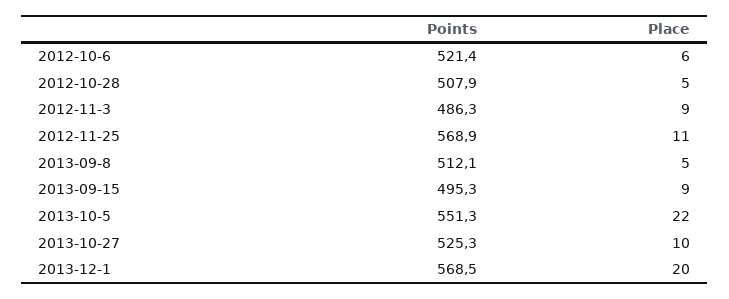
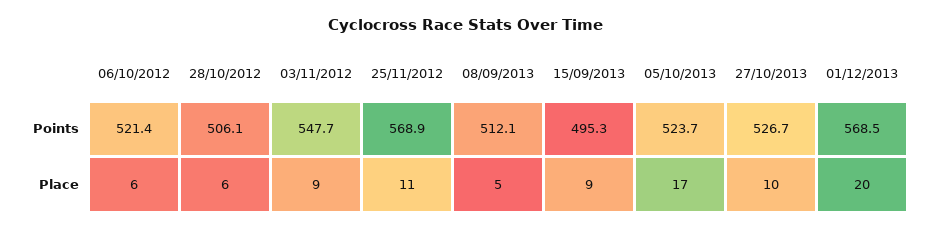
Points, 2012-10-28: 507.9 -> 506.1
Place, 2012-10-28: 5 -> 6
Points, 2012-11-3: 486.3 -> 547.7
Points, 2013-10-5: 551.3 -> 523.7
Place, 2013-10-5: 22 -> 17
Points, 2013-10-27: 525.3 -> 526.7

